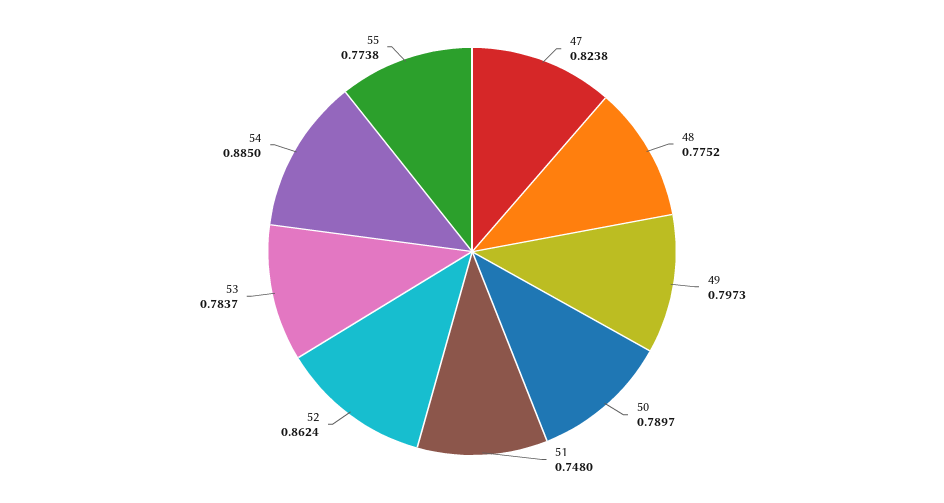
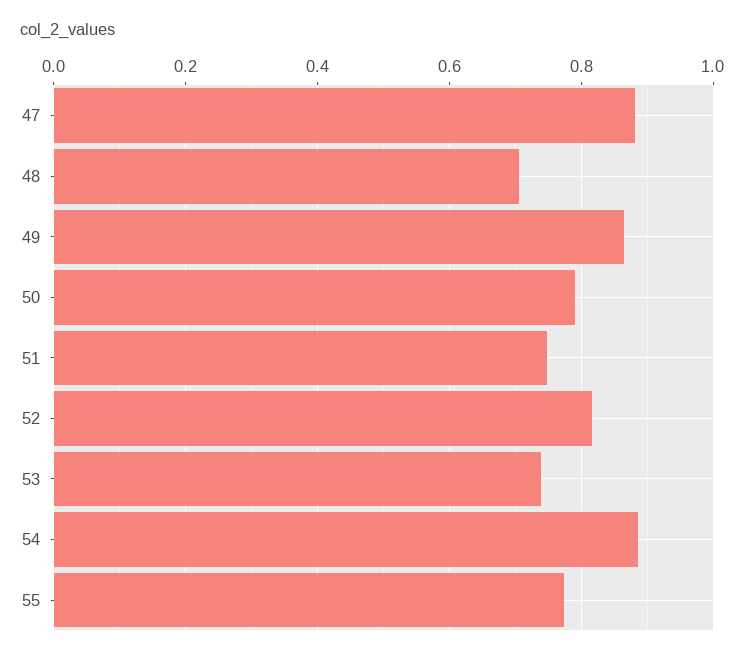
47: 0.8238 -> 0.88
48: 0.7752 -> 0.7
49: 0.7973 -> 0.86
52: 0.8624 -> 0.82
53: 0.7837 -> 0.74

